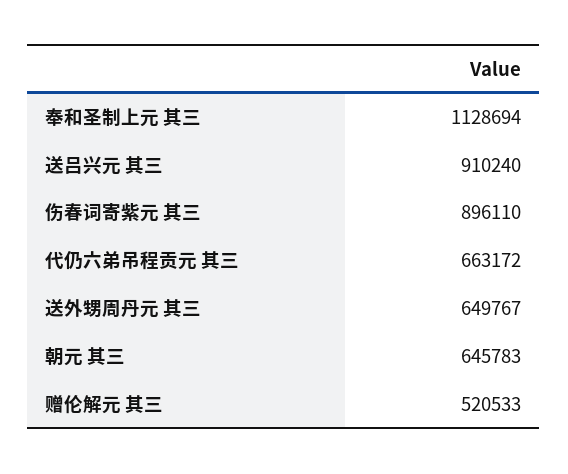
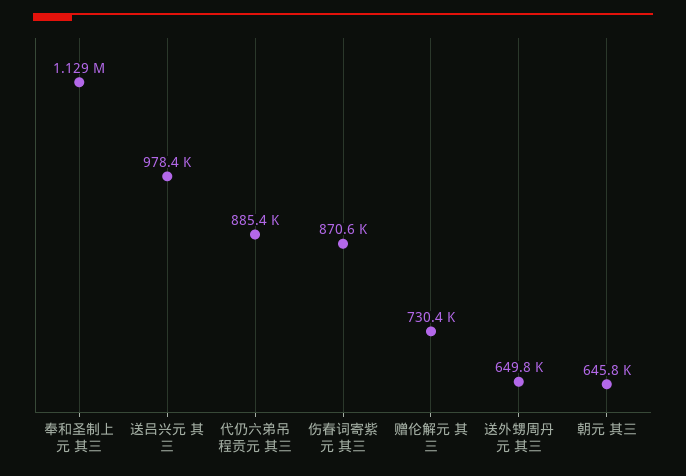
送吕兴元 其三: 910240 -> 978400
伤春词寄紫元 其三: 896110 -> 870600
代仍六弟吊程贡元 其三: 663172 -> 885400
赠伦解元 其三: 520533 -> 730400

